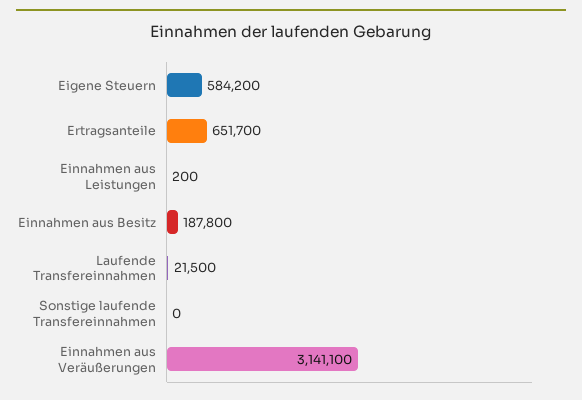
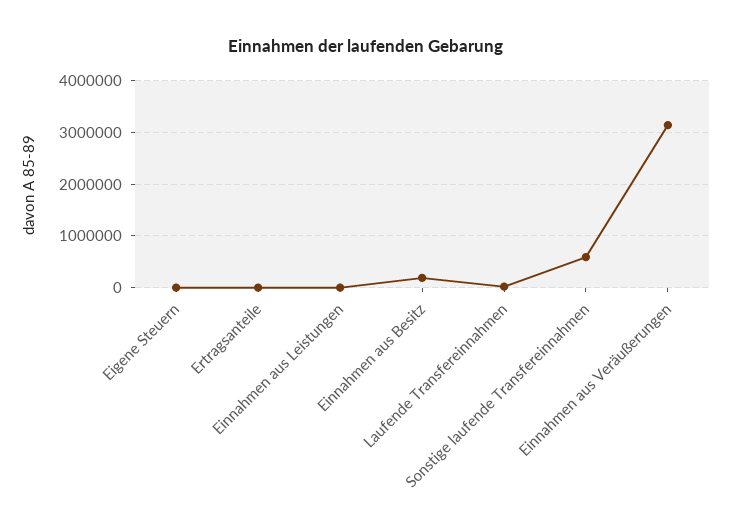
Eigene Steuern: 584200 -> 0
Ertragsanteile: 651700 -> 0
Sonstige laufende Transfereinnahmen: 0 -> 600000

